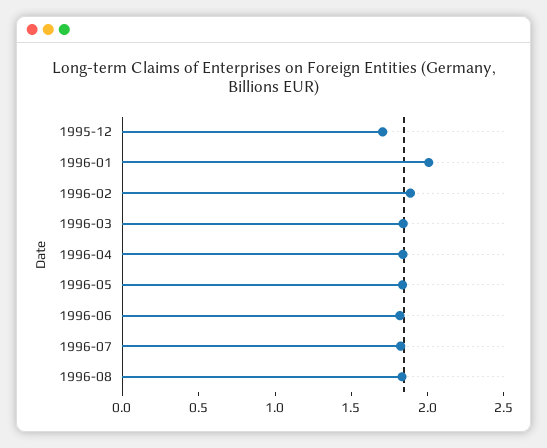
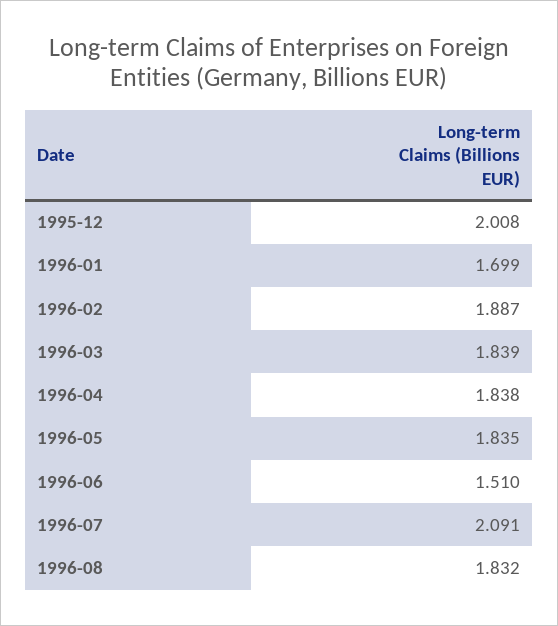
1995-12: 1.7 -> 2.008
1996-01: 2 -> 1.699
1996-06: 1.8 -> 1.51
1996-07: 1.8 -> 2.091

